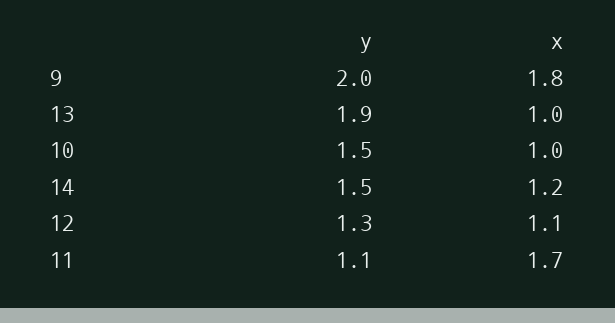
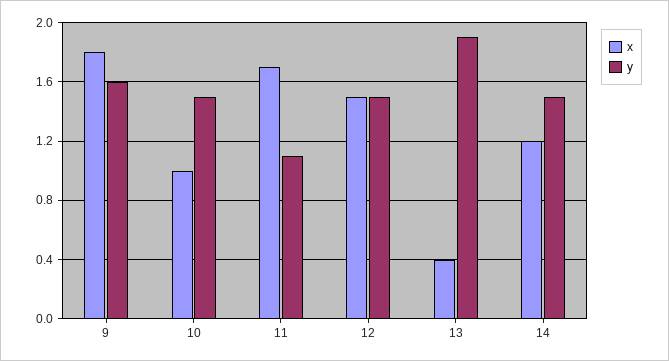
y, 9: 2 -> 1.6
x, 13: 1 -> 0.4
y, 12: 1.3 -> 1.5
x, 12: 1.1 -> 1.5

